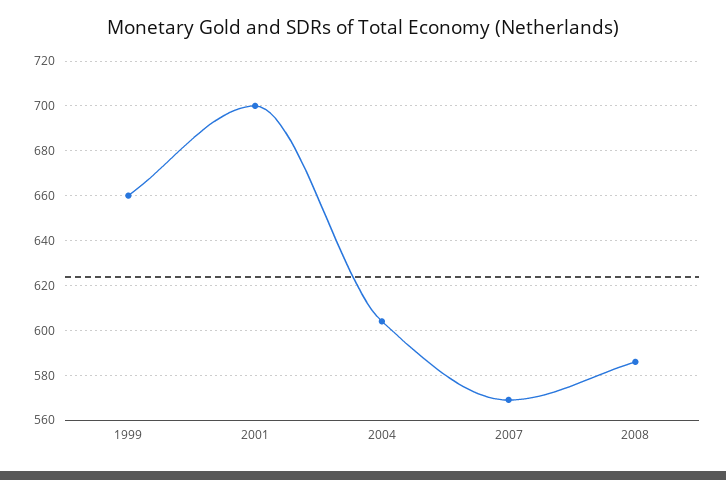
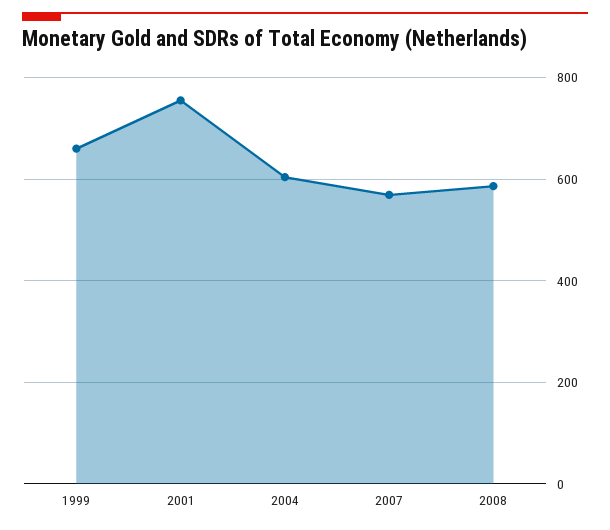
2001: 700 -> 760

